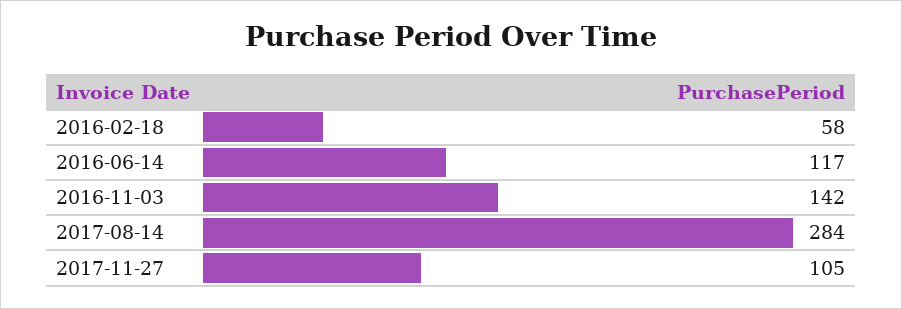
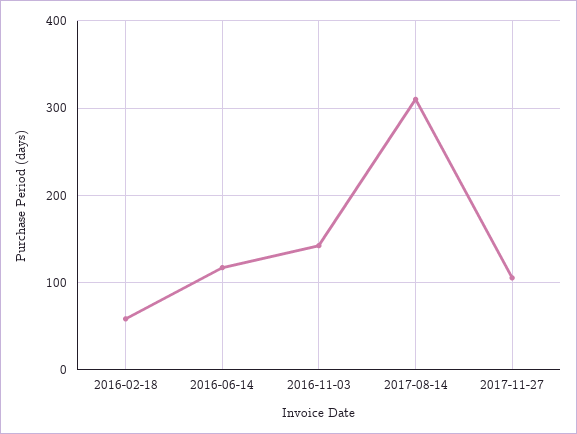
2017-08-14: 284 -> 310

